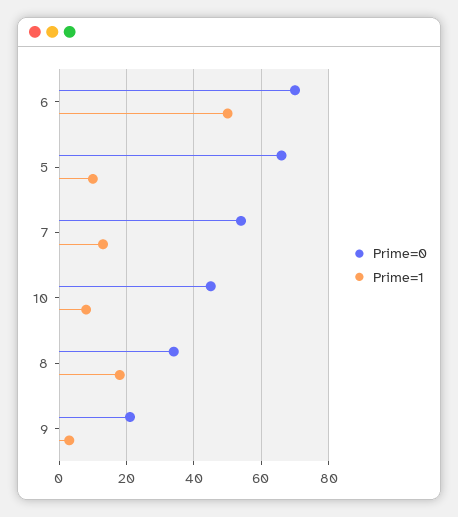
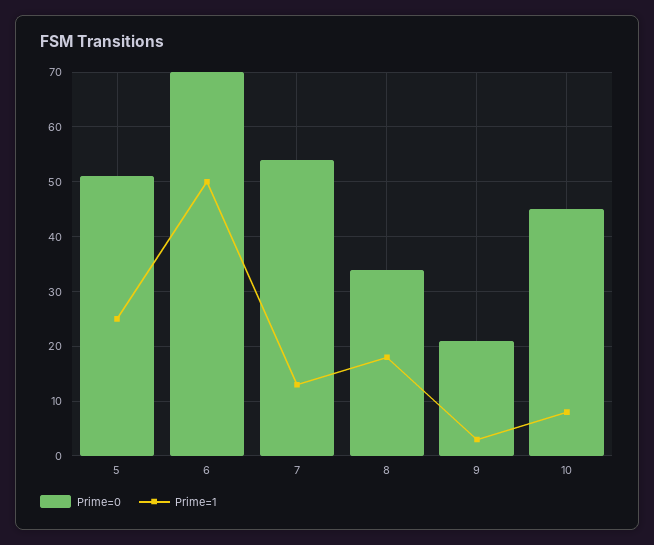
Prime=0, 5: 65 -> 50
Prime=1, 5: 10 -> 25

